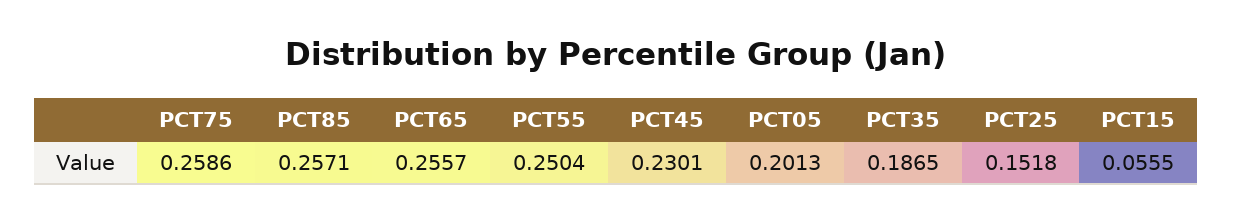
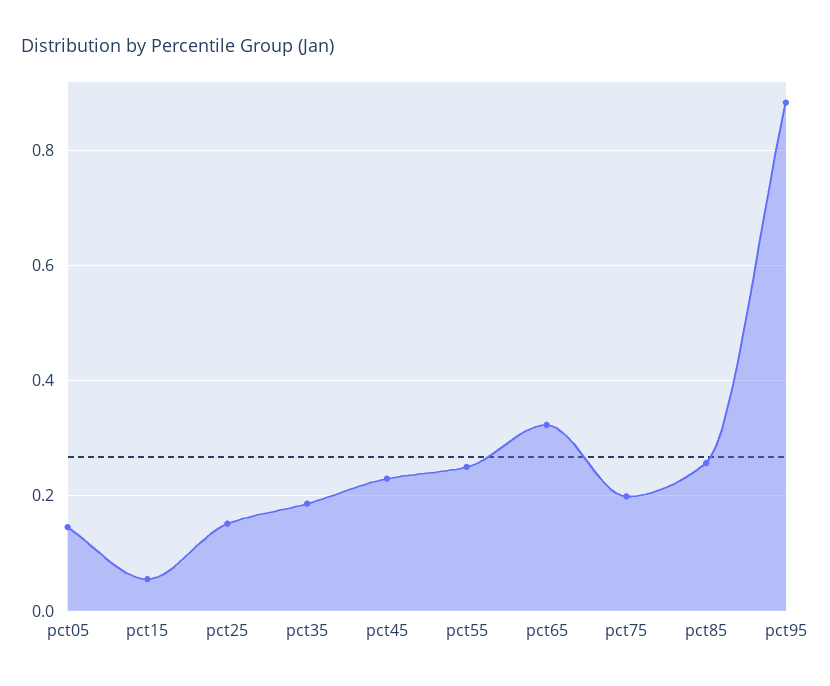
PCT75: 0.2586 -> 0.2
PCT65: 0.2557 -> 0.32
PCT05: 0.2013 -> 0.14
pct95: none -> 0.88

